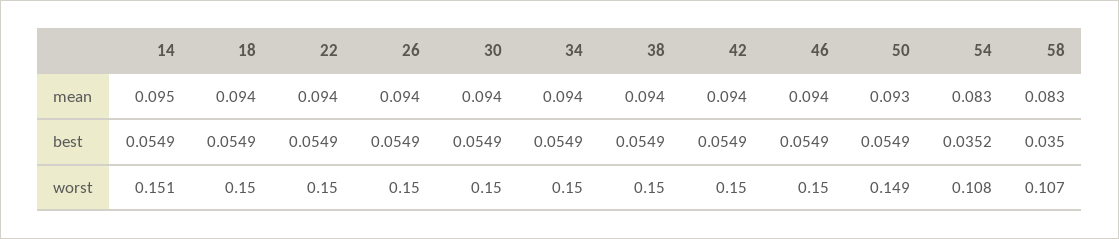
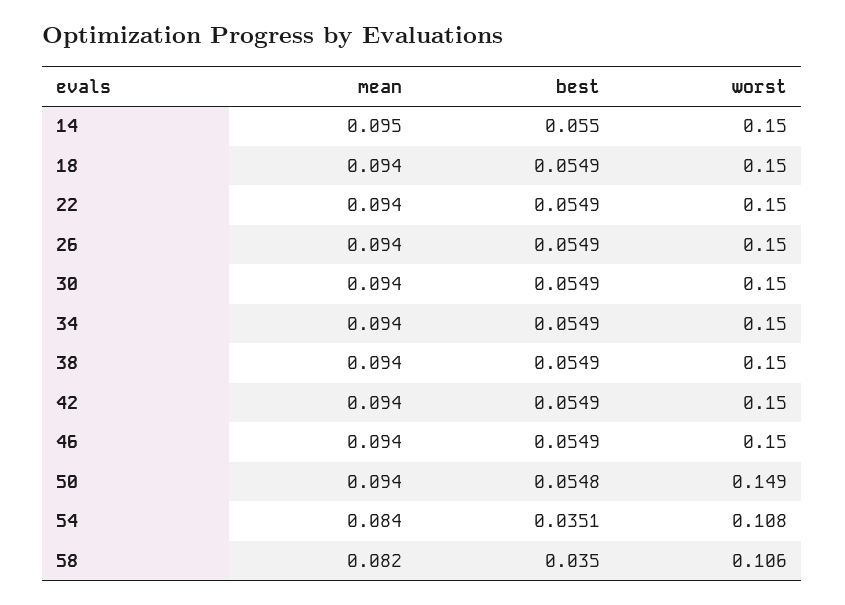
50, mean: 0.093 -> 0.094
54, mean: 0.083 -> 0.084
58, mean: 0.083 -> 0.082
14, best: 0.0549 -> 0.055
50, best: 0.0549 -> 0.0548
54, best: 0.0352 -> 0.0351
14, worst: 0.151 -> 0.15
58, worst: 0.107 -> 0.106

